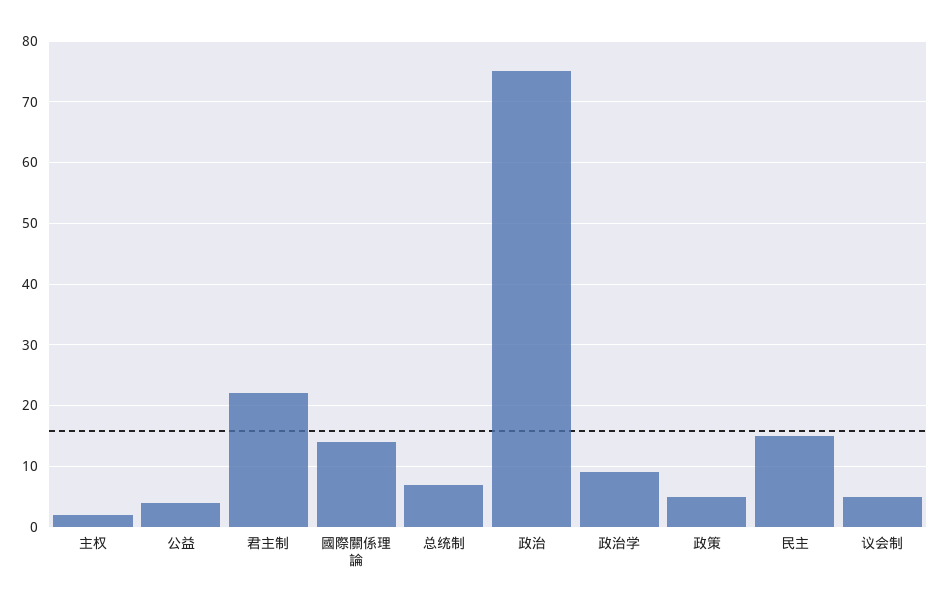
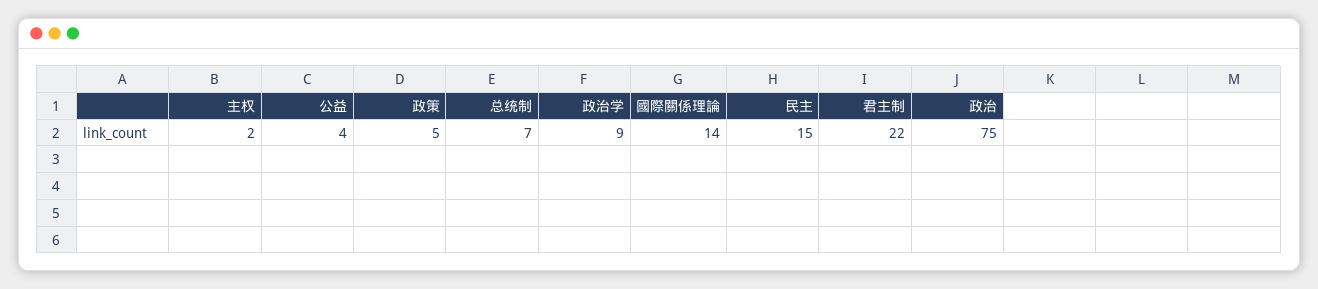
议会制: 5 -> none

